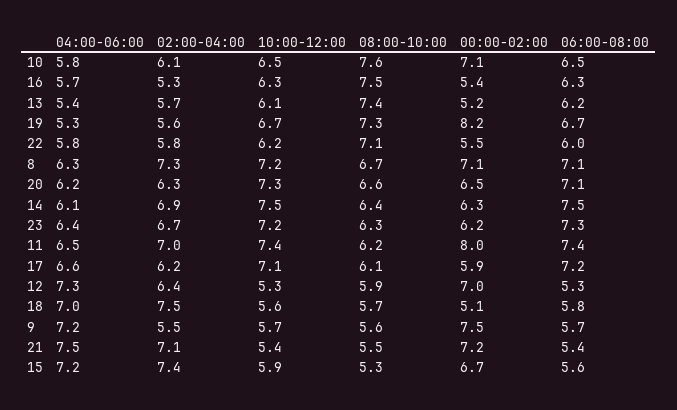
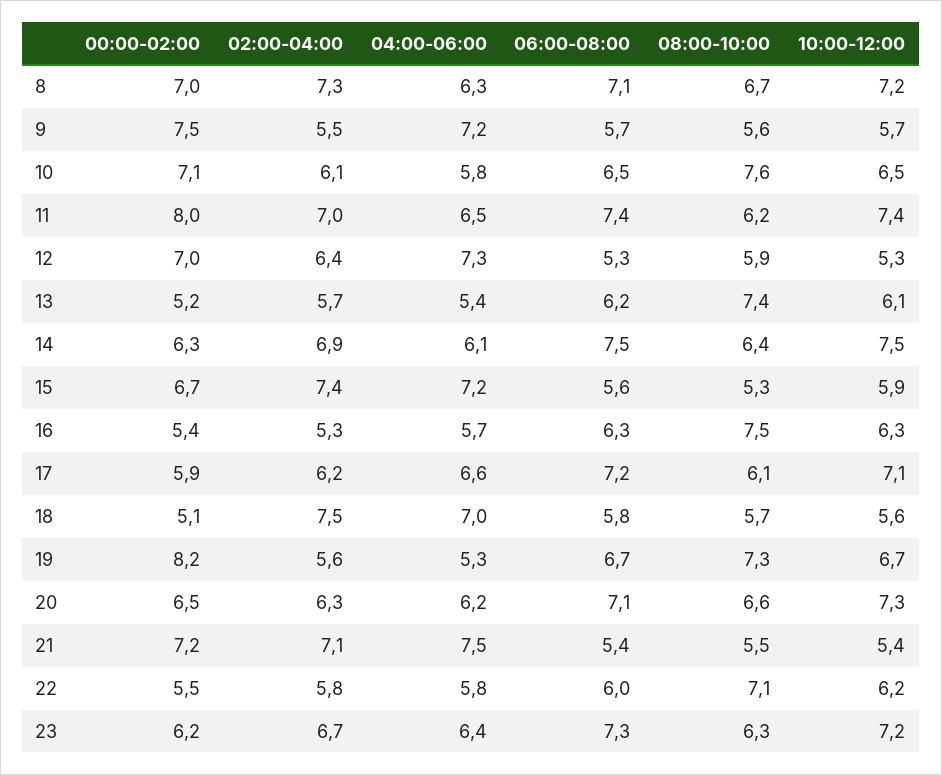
00:00-02:00, 8: 7.1 -> 7

